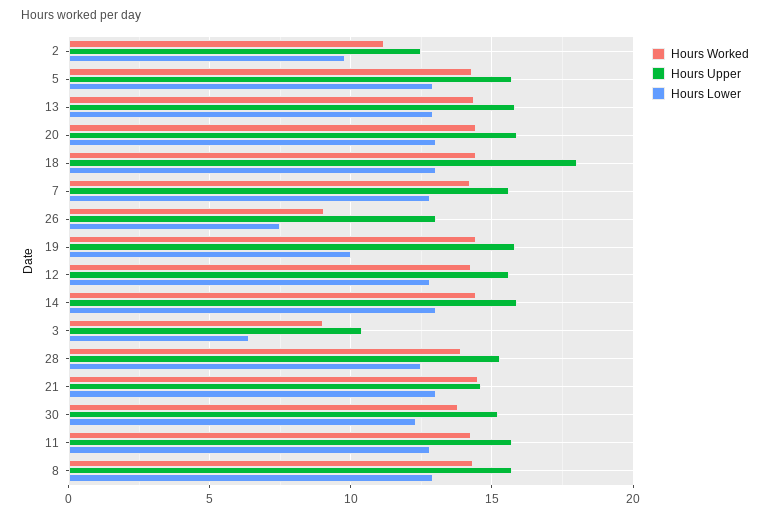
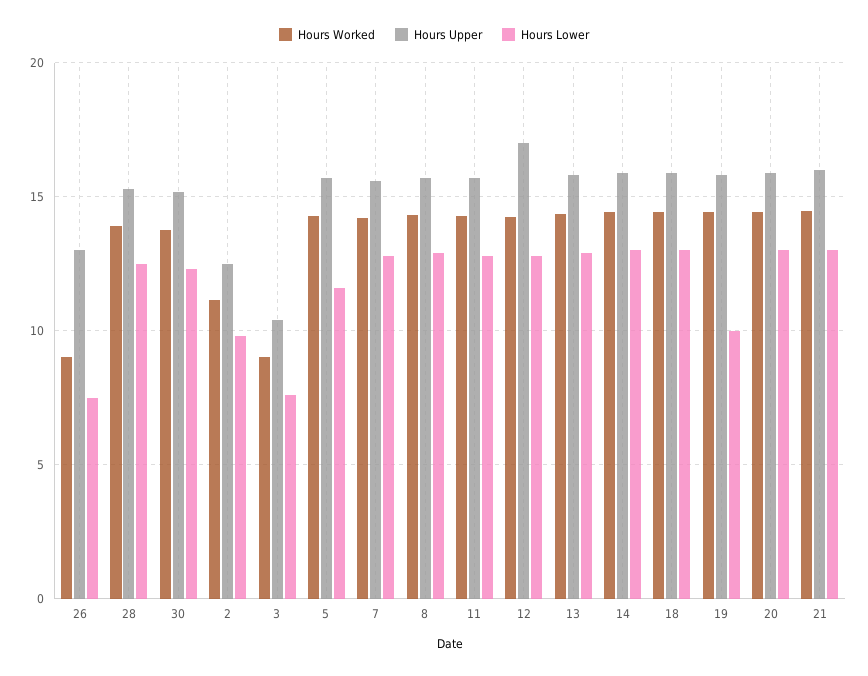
Hours Lower, 5: 13 -> 11.5
Hours Upper, 18: 18 -> 16
Hours Upper, 12: 15.5 -> 17
Hours Lower, 3: 6.5 -> 7.5
Hours Upper, 21: 14.5 -> 16

